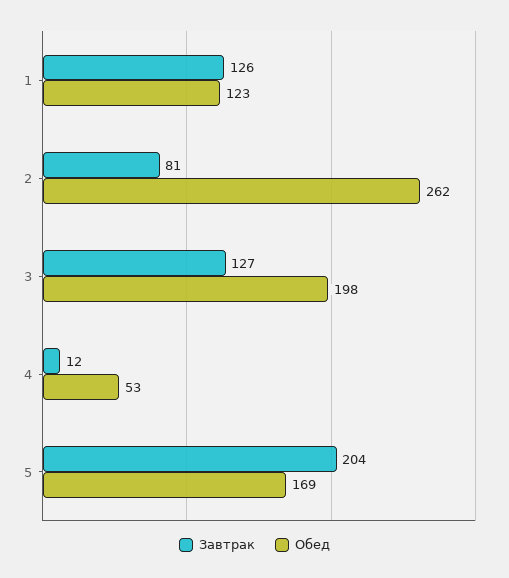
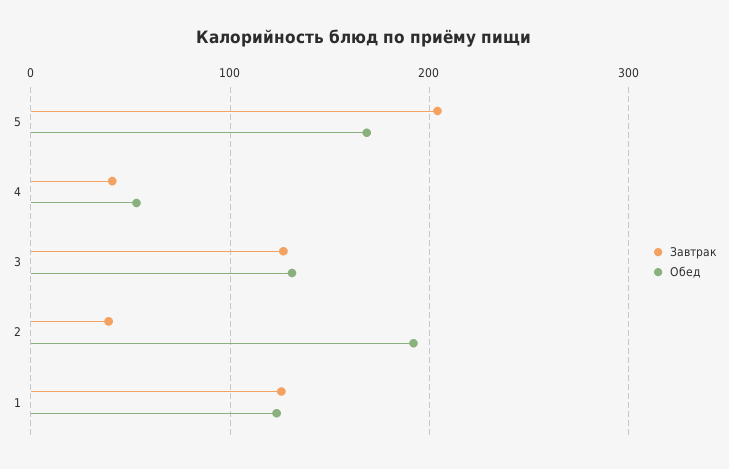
Завтрак, 2: 81 -> 40
Обед, 2: 262 -> 190
Обед, 3: 198 -> 130
Завтрак, 4: 12 -> 40

